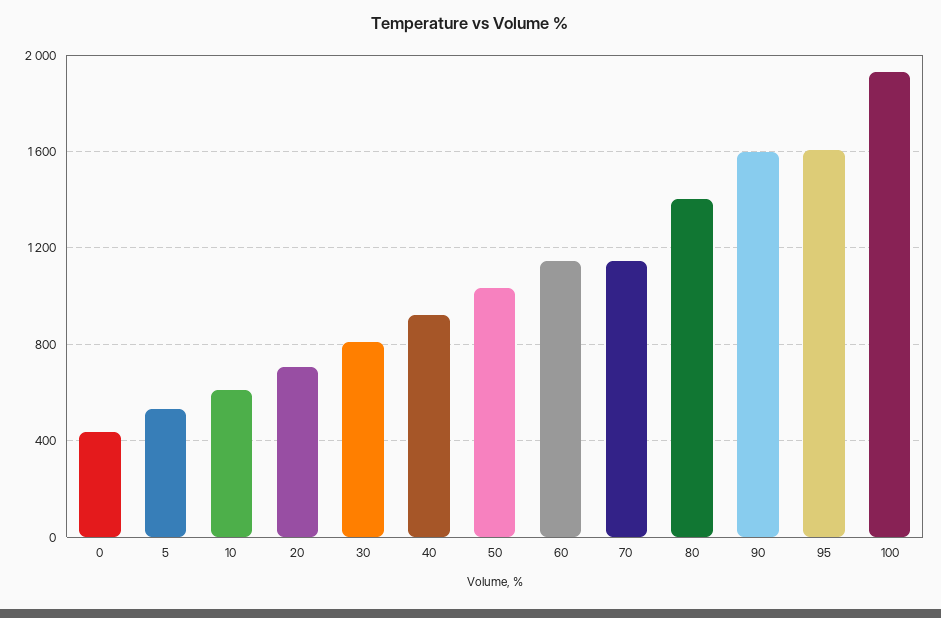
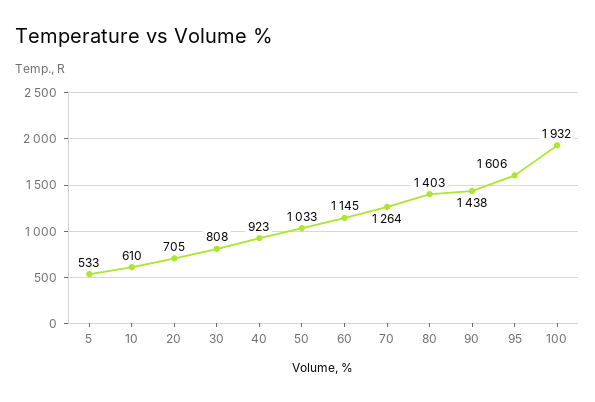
0: 450 -> none
70: 1150 -> 1264
90: 1600 -> 1438

